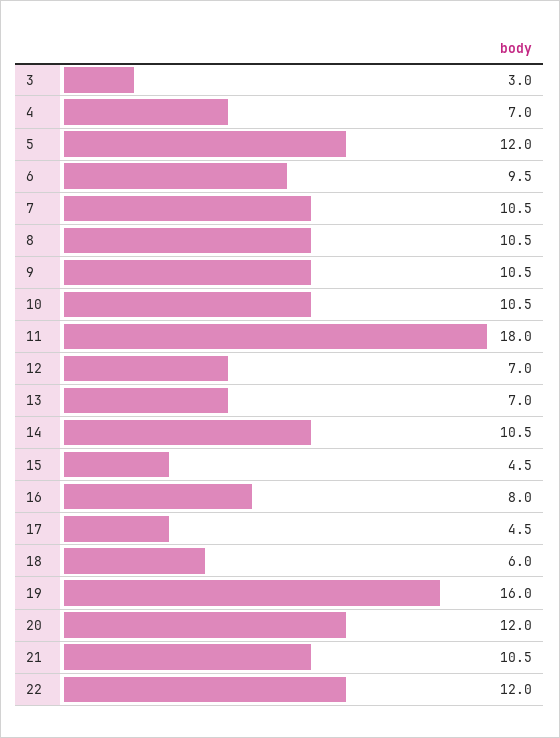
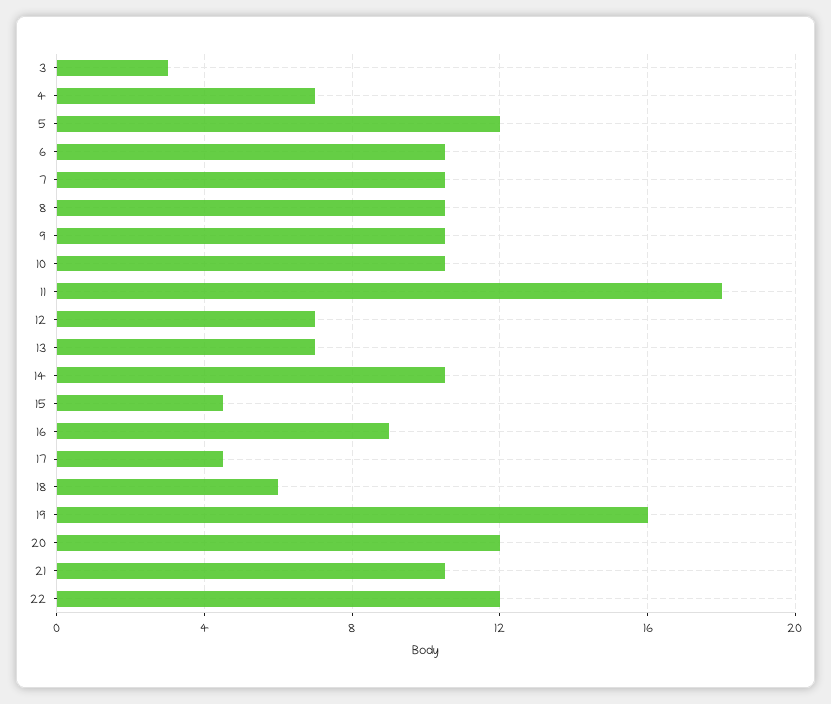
6: 9.5 -> 10.5
16: 8 -> 9

